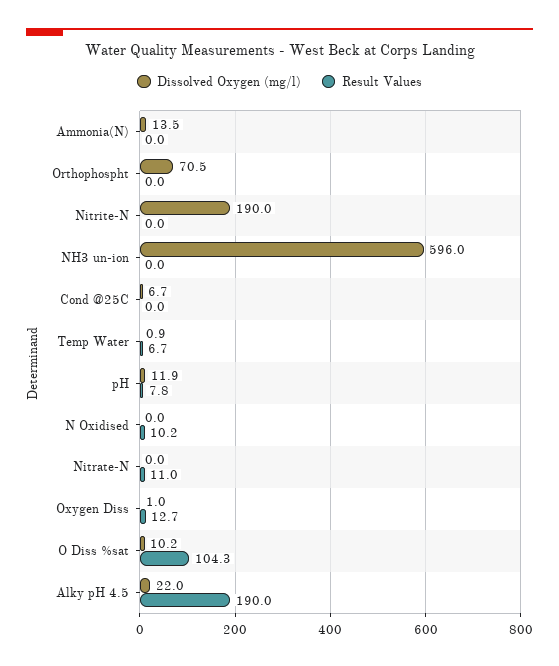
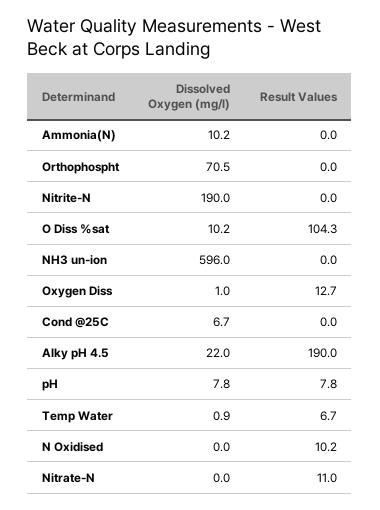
Dissolved Oxygen (mg/l), Ammonia(N): 13.5 -> 10.2
Dissolved Oxygen (mg/l), pH: 11.9 -> 7.8

